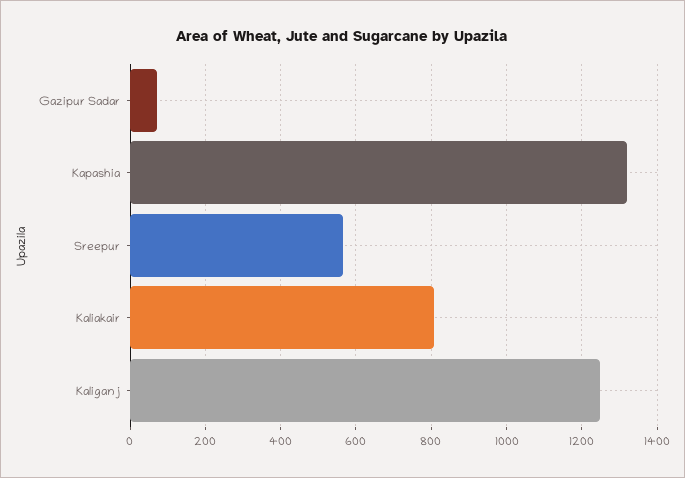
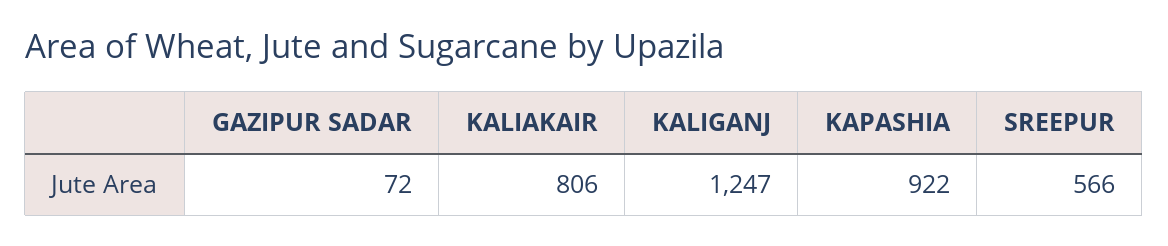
Kapashia: 1320 -> 922

